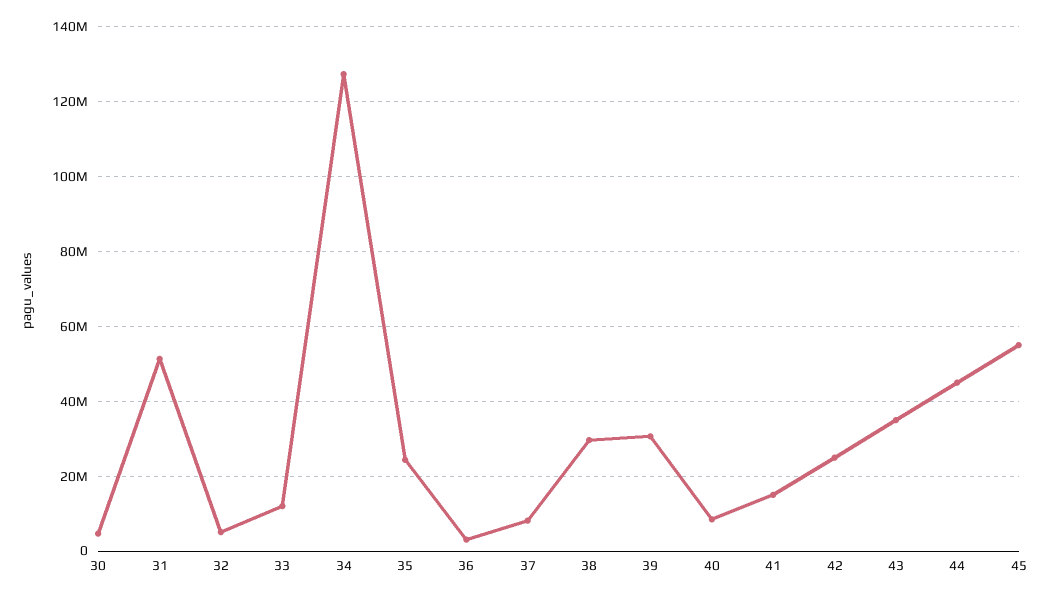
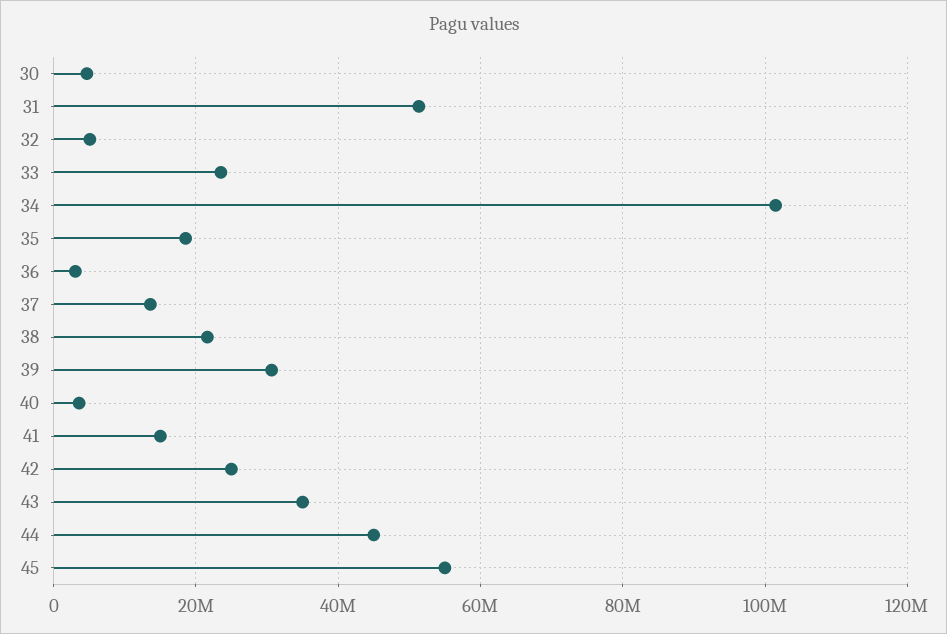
33: 12000000 -> 24000000
34: 128000000 -> 102000000
35: 24000000 -> 18000000
37: 8000000 -> 14000000
38: 30000000 -> 22000000
40: 8000000 -> 4000000

